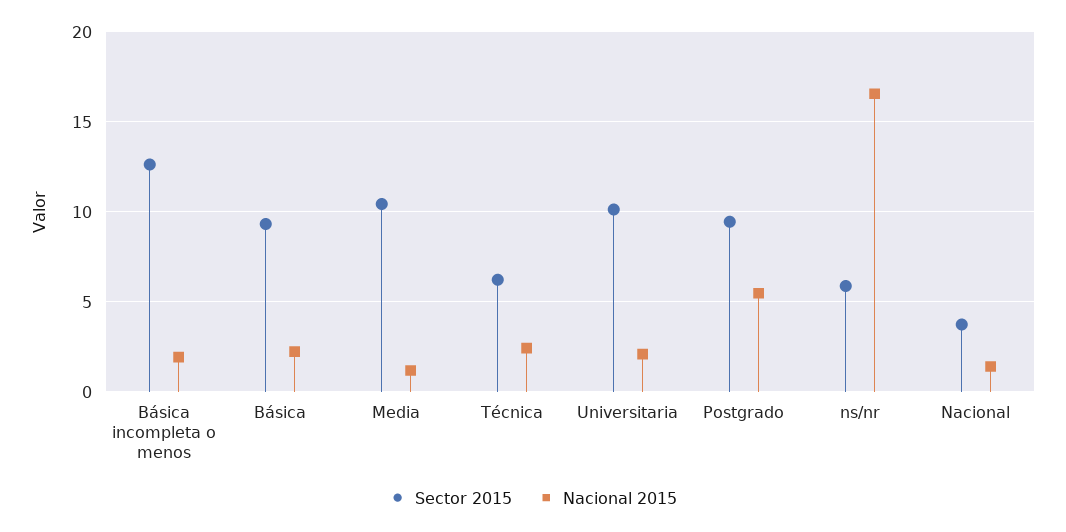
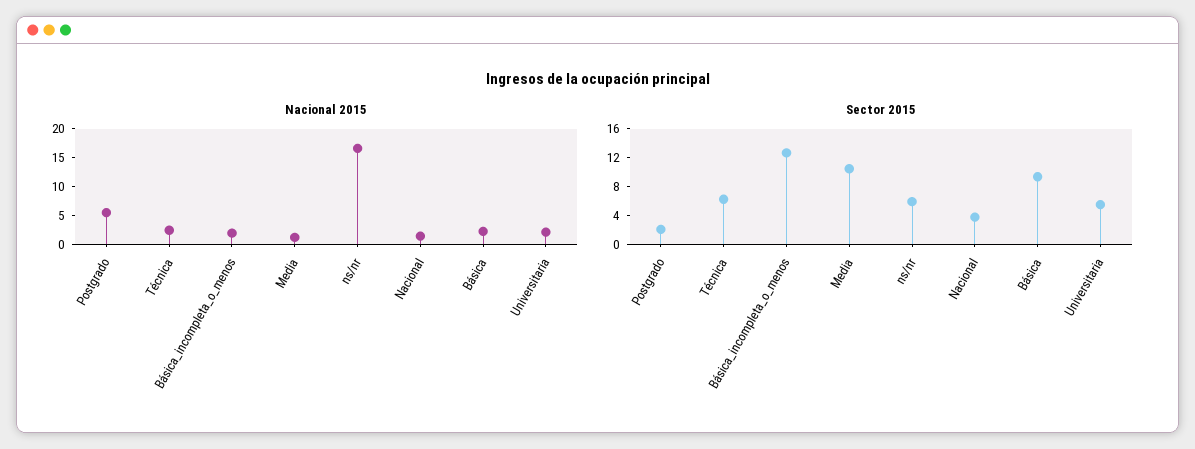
Sector 2015, Universitaria: 10 -> 6
Sector 2015, Postgrado: 9.5 -> 2

